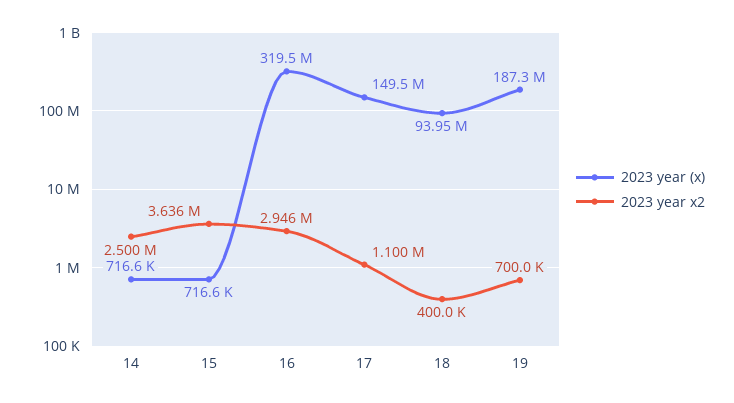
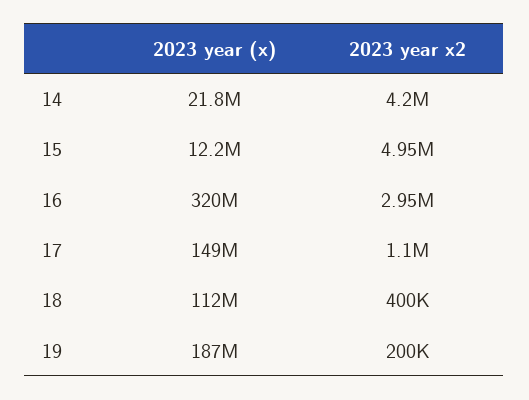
2023 year (x), 14: 716600 -> 21800000
2023 year x2, 14: 2500000 -> 4200000
2023 year (x), 15: 716600 -> 12200000
2023 year x2, 15: 3636000 -> 4950000
2023 year (x), 18: 93950000 -> 112000000
2023 year x2, 19: 700000 -> 200000

